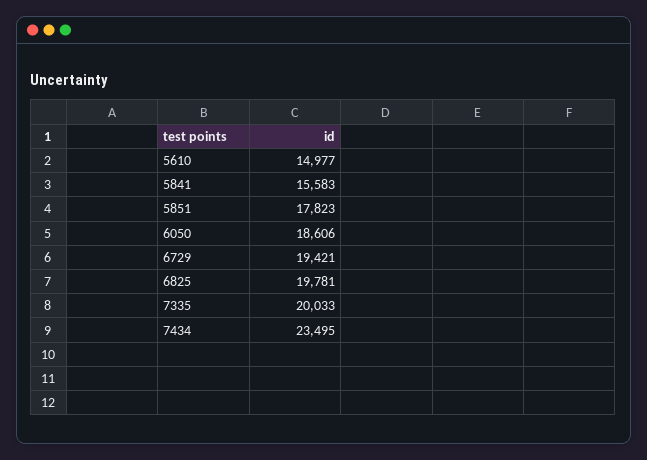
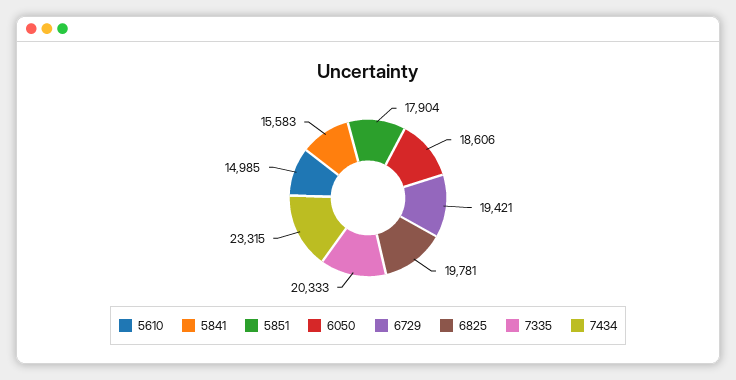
5610: 14977 -> 14985
5851: 17823 -> 17904
7335: 20033 -> 20333
7434: 23495 -> 23315

